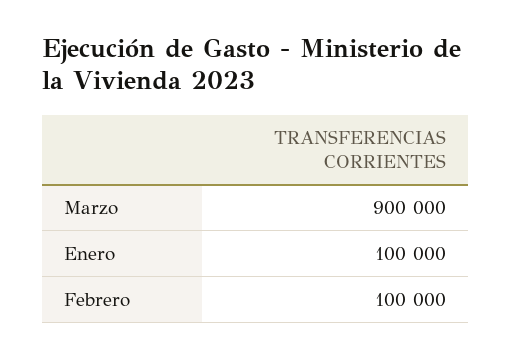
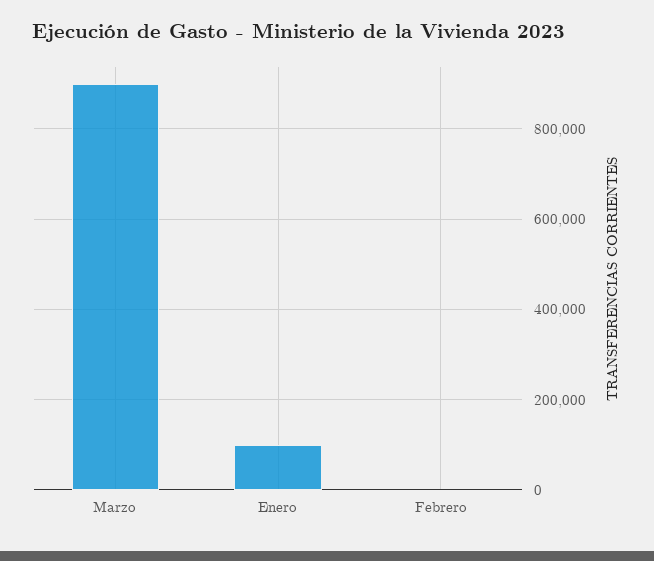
Febrero: 100000 -> 0

